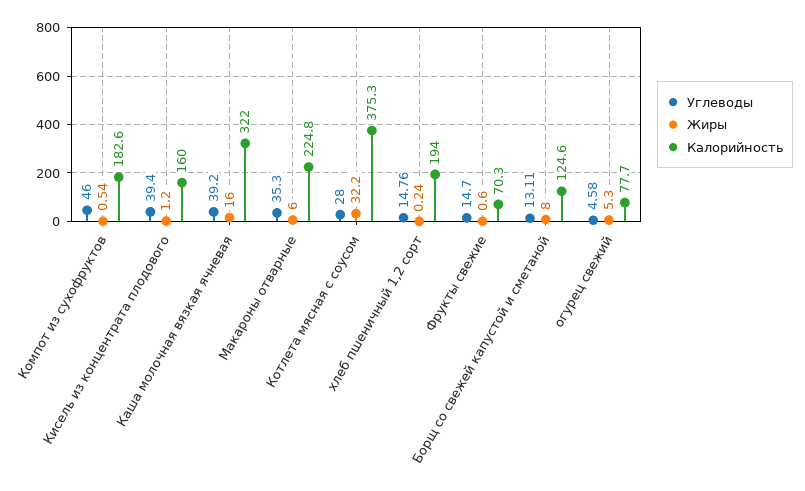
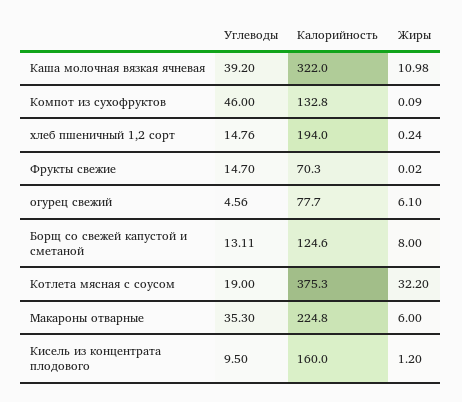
Жиры, Компот из сухофруктов: 0.54 -> 0.09
Калорийность, Компот из сухофруктов: 182.6 -> 132.8
Углеводы, Кисель из концентрата плодового: 39.4 -> 9.5
Жиры, Каша молочная вязкая ячневая: 16 -> 10.98
Углеводы, Котлета мясная с соусом: 28 -> 19
Жиры, Фрукты свежие: 0.6 -> 0.02
Углеводы, огурец свежий: 4.58 -> 4.56
Жиры, огурец свежий: 5.3 -> 6.1

